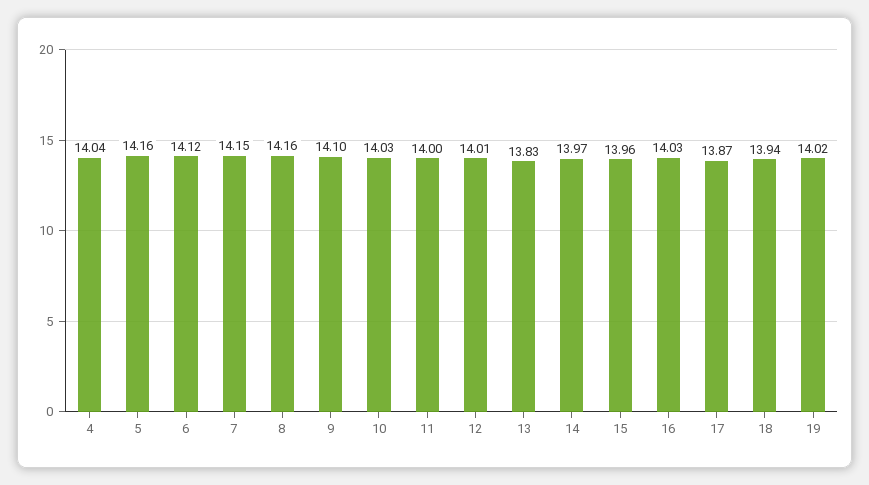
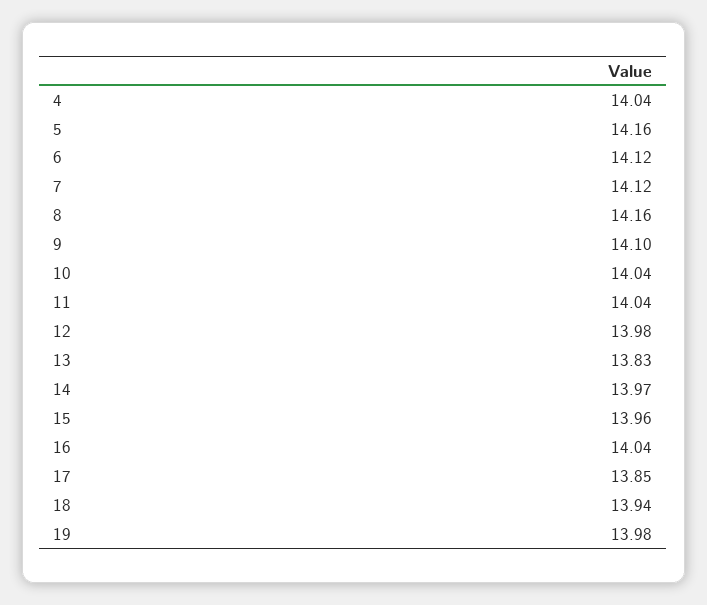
7: 14.15 -> 14.12
10: 14.03 -> 14.04
11: 14 -> 14.04
12: 14.01 -> 13.98
16: 14.03 -> 14.04
17: 13.87 -> 13.85
19: 14.02 -> 13.98

